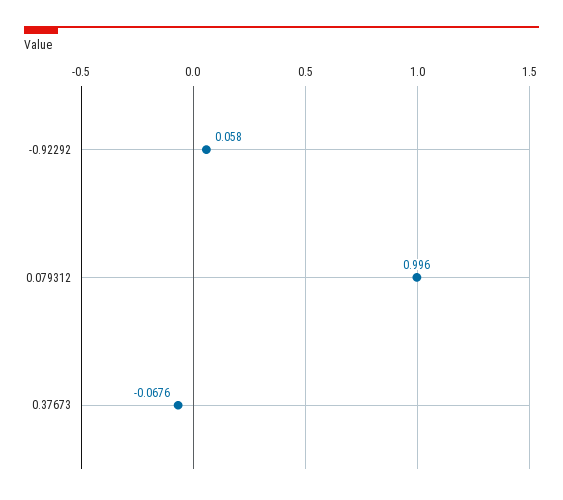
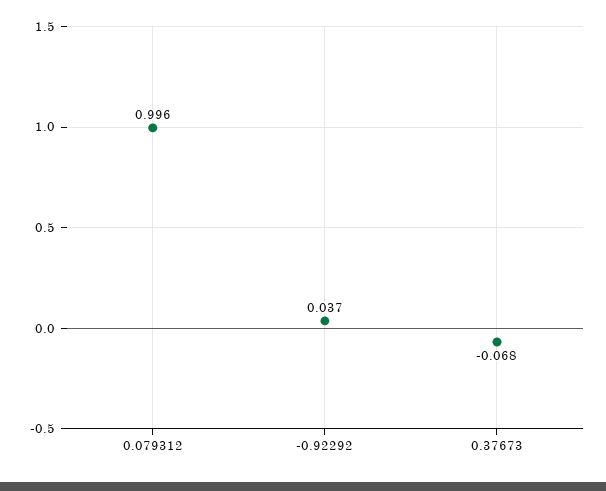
-0.92292: 0.058 -> 0.037

